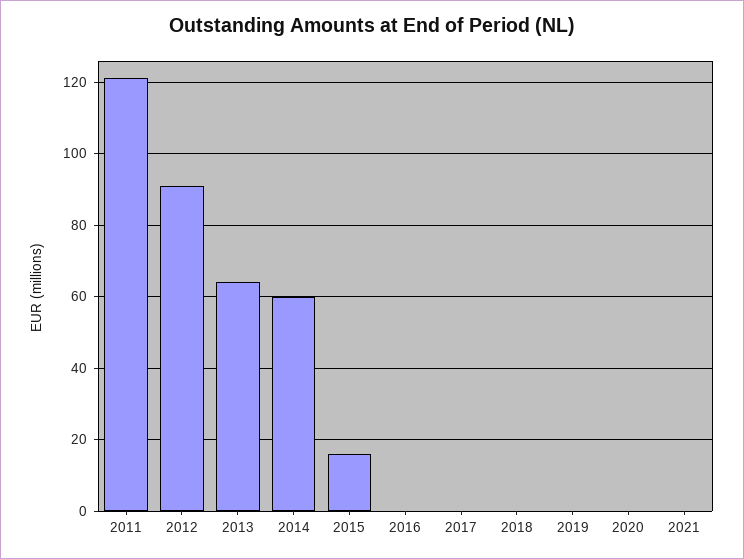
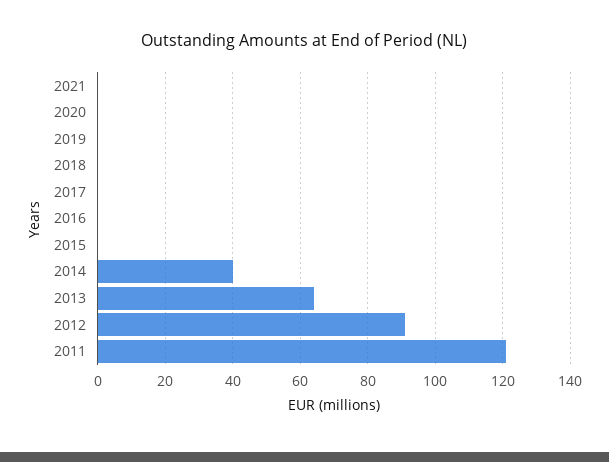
2014: 60 -> 40
2015: 15 -> 0

